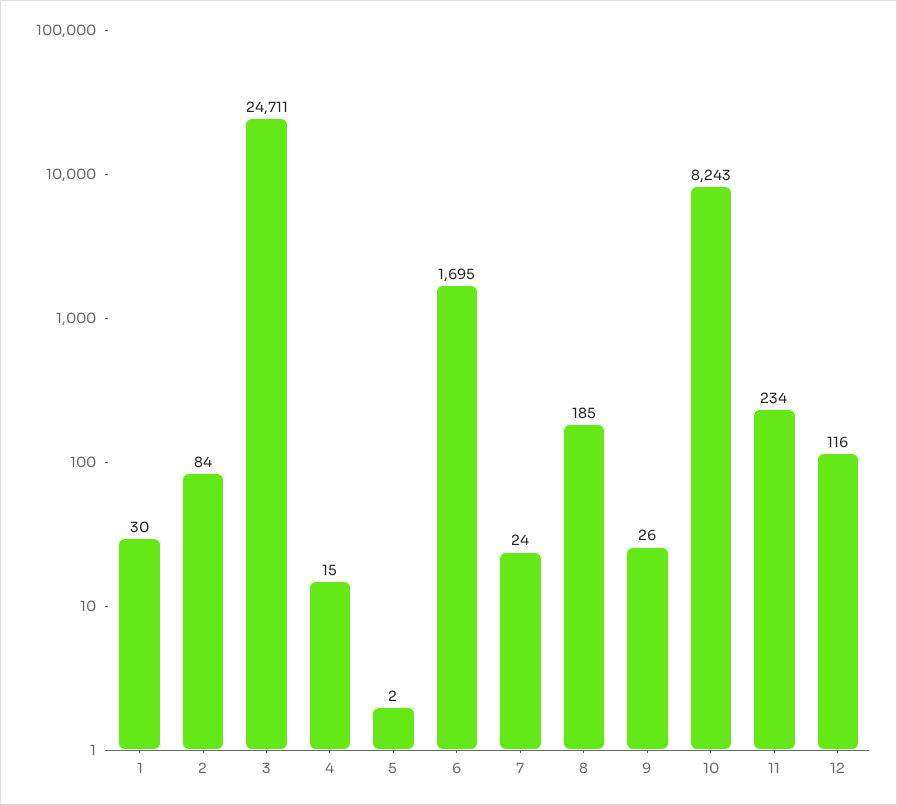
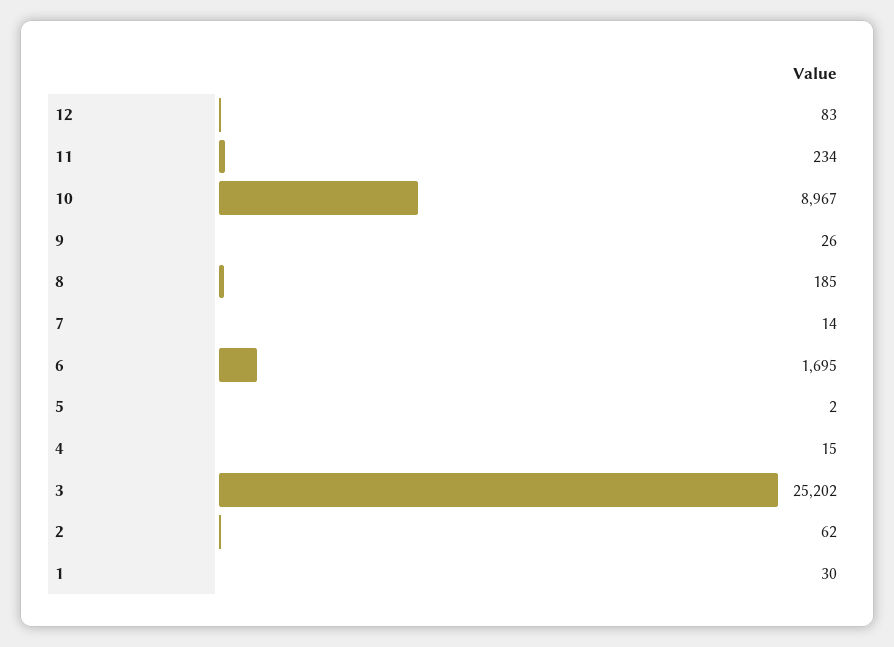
2: 84 -> 62
3: 24711 -> 25202
7: 24 -> 14
10: 8243 -> 8967
12: 116 -> 83

